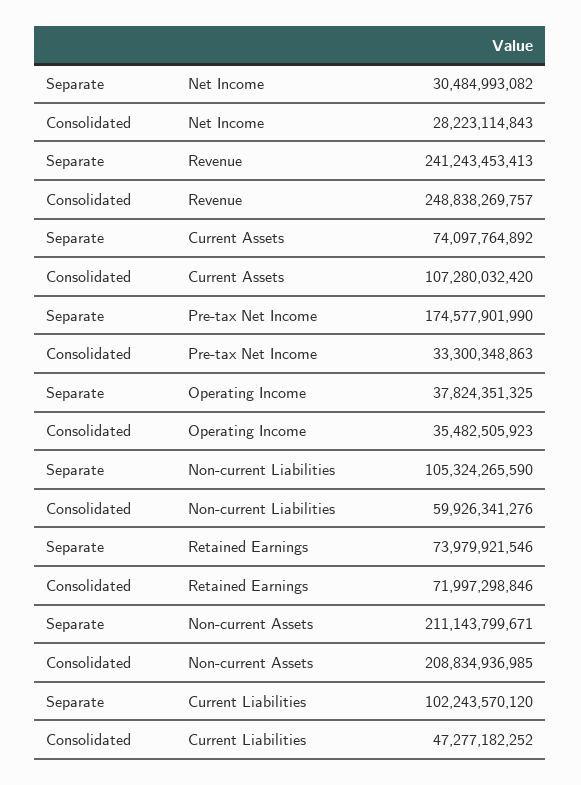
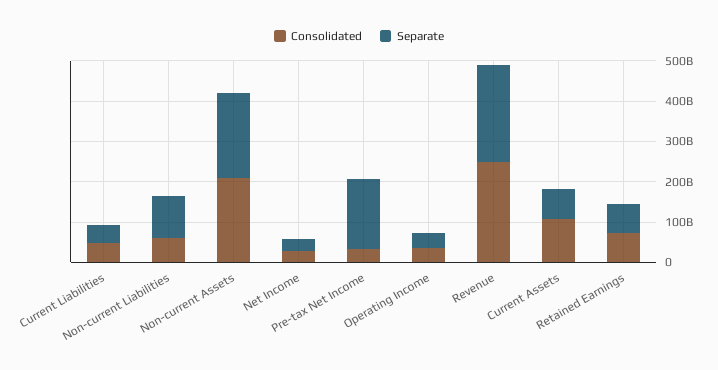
Separate, Current Liabilities: 102243570120 -> 40000000000

